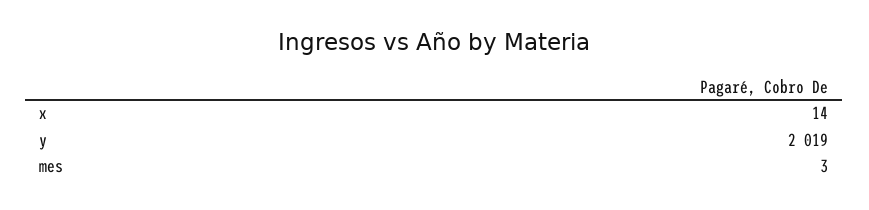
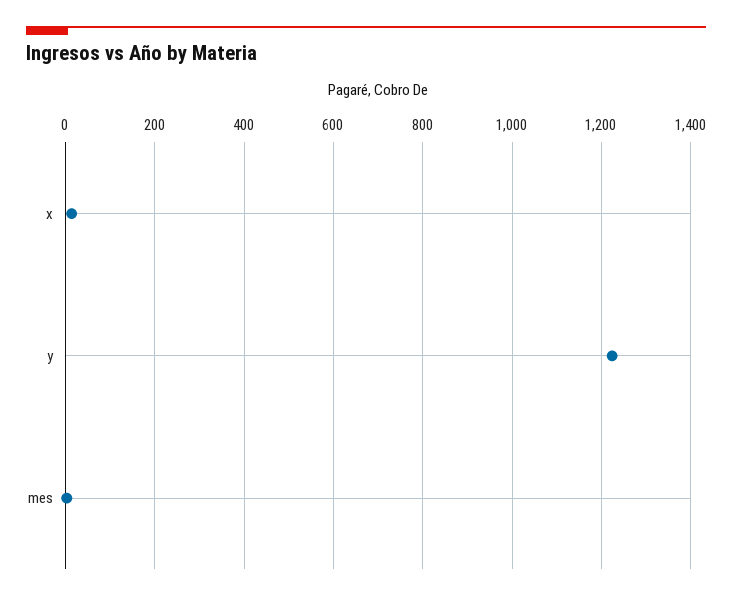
y: 2019 -> 1220

